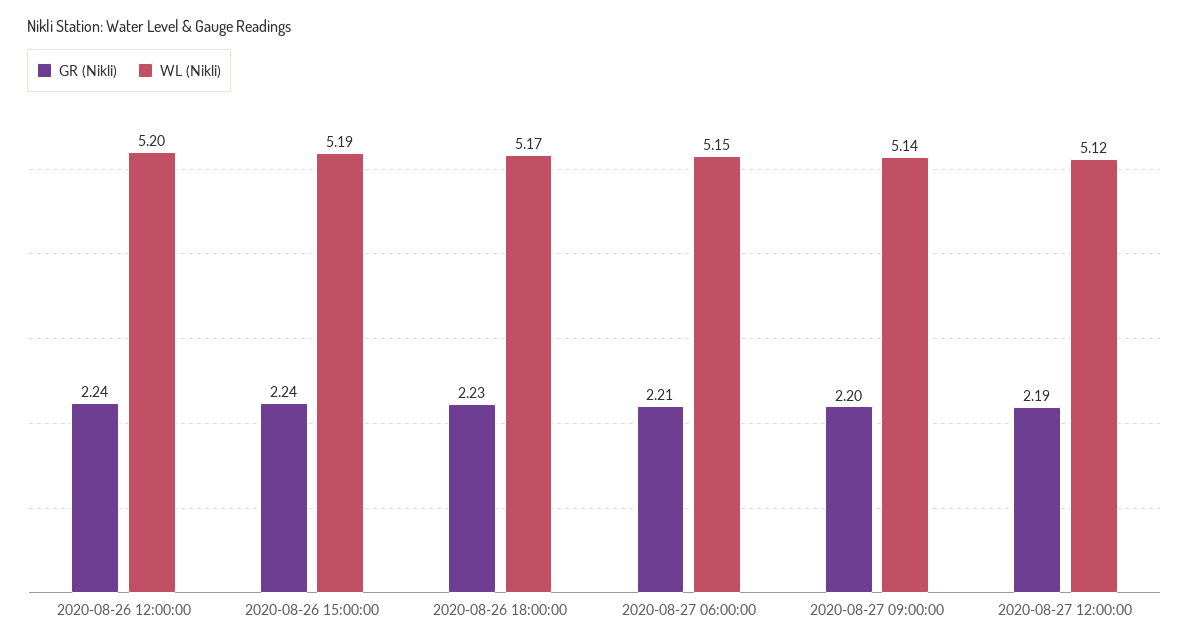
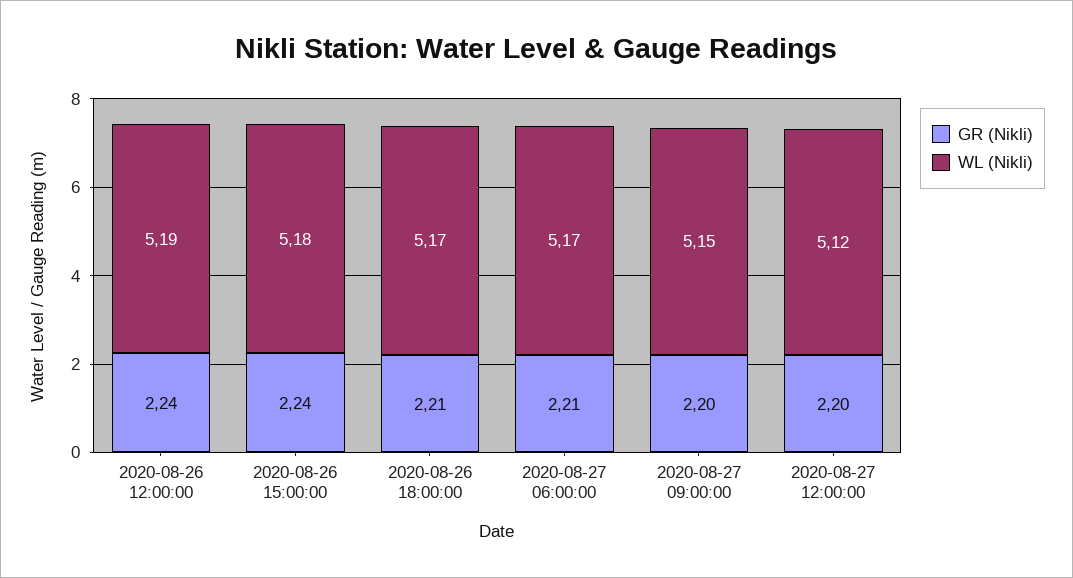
WL (Nikli), 2020-08-26 12:00:00: 5.2 -> 5.19
WL (Nikli), 2020-08-26 15:00:00: 5.19 -> 5.18
GR (Nikli), 2020-08-26 18:00:00: 2.23 -> 2.21
WL (Nikli), 2020-08-27 06:00:00: 5.15 -> 5.17
WL (Nikli), 2020-08-27 09:00:00: 5.14 -> 5.15
GR (Nikli), 2020-08-27 12:00:00: 2.19 -> 2.2

